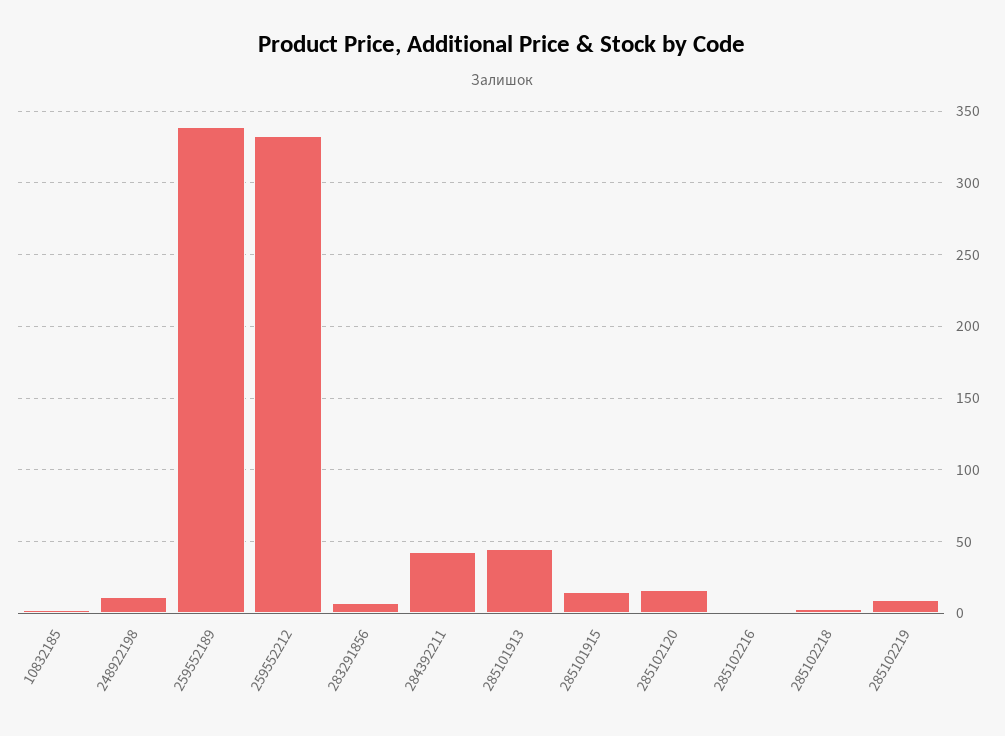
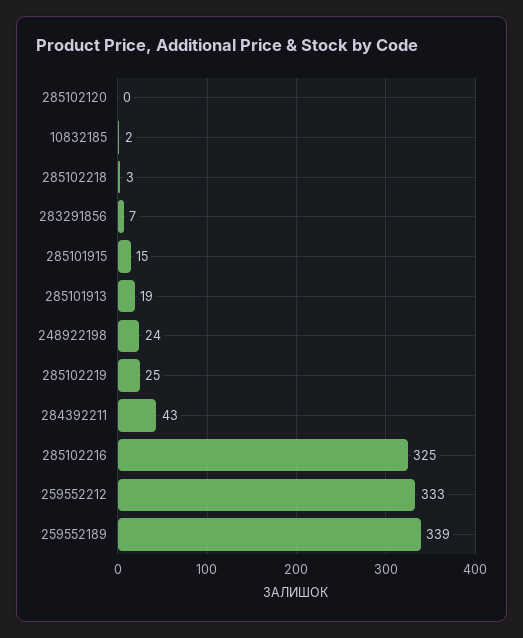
248922198: 10 -> 24
285101913: 45 -> 19
285102120: 15 -> 0
285102216: 0 -> 325
285102219: 10 -> 25

